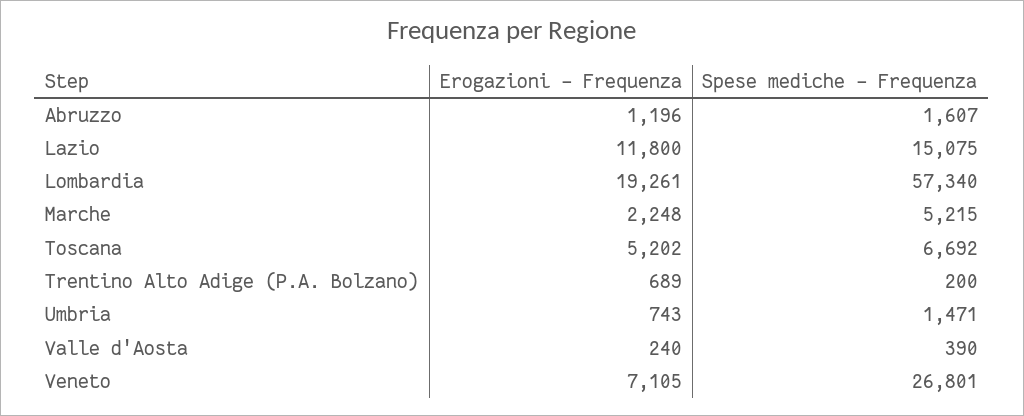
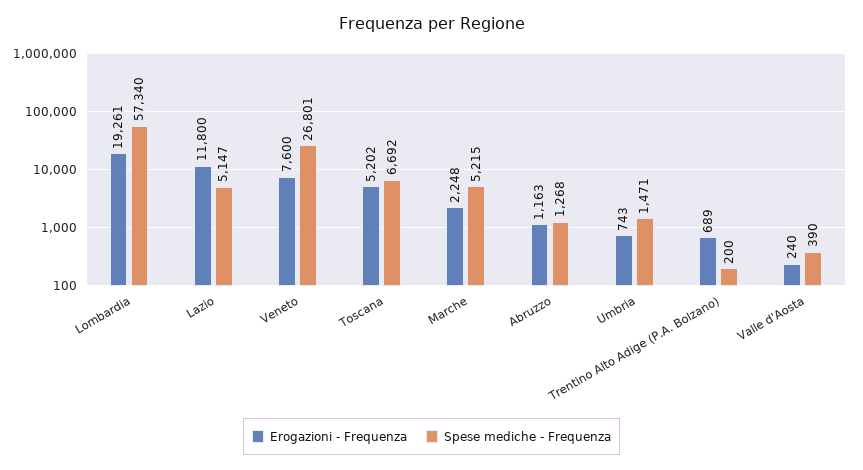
Erogazioni - Frequenza, Abruzzo: 1196 -> 1163
Spese mediche - Frequenza, Abruzzo: 1607 -> 1268
Spese mediche - Frequenza, Lazio: 15075 -> 5147
Erogazioni - Frequenza, Veneto: 7105 -> 7600

